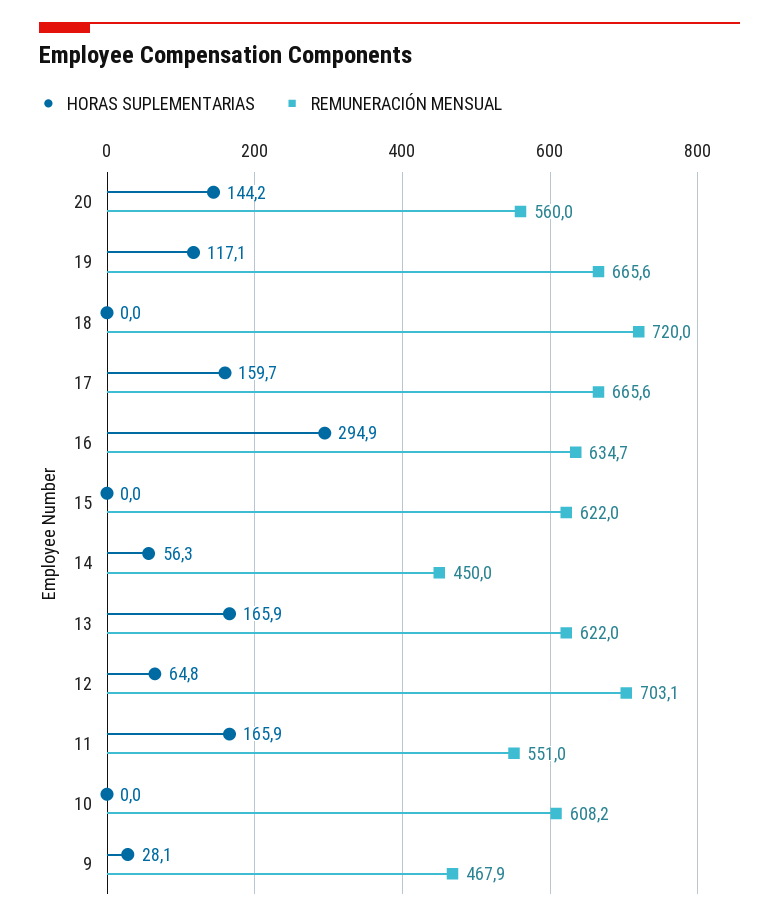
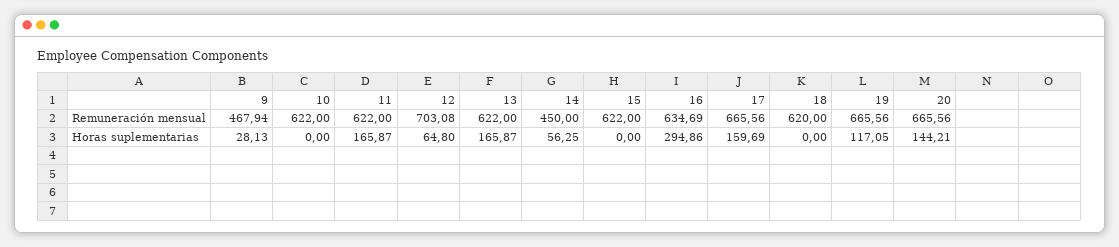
REMUNERACIÓN MENSUAL, 20: 560 -> 665.56
REMUNERACIÓN MENSUAL, 18: 720 -> 620
REMUNERACIÓN MENSUAL, 11: 551 -> 622
REMUNERACIÓN MENSUAL, 10: 608.2 -> 622

